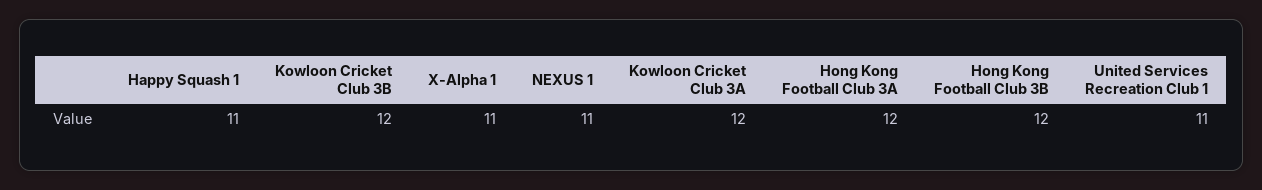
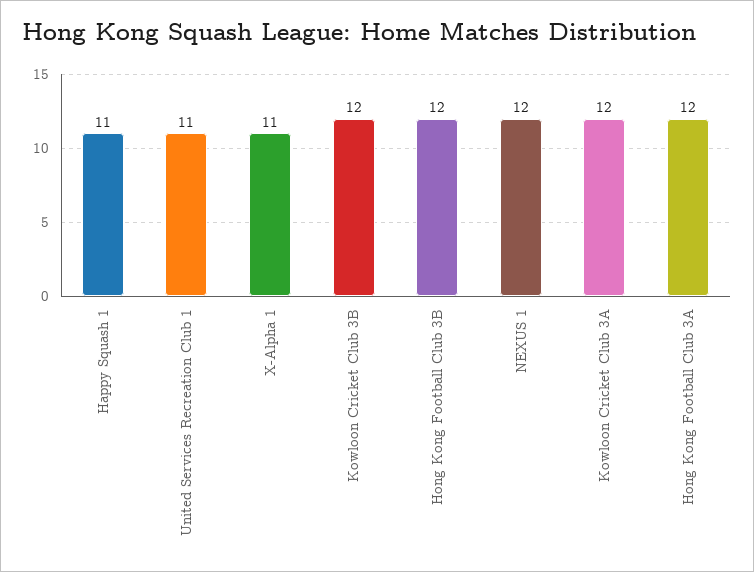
NEXUS 1: 11 -> 12

